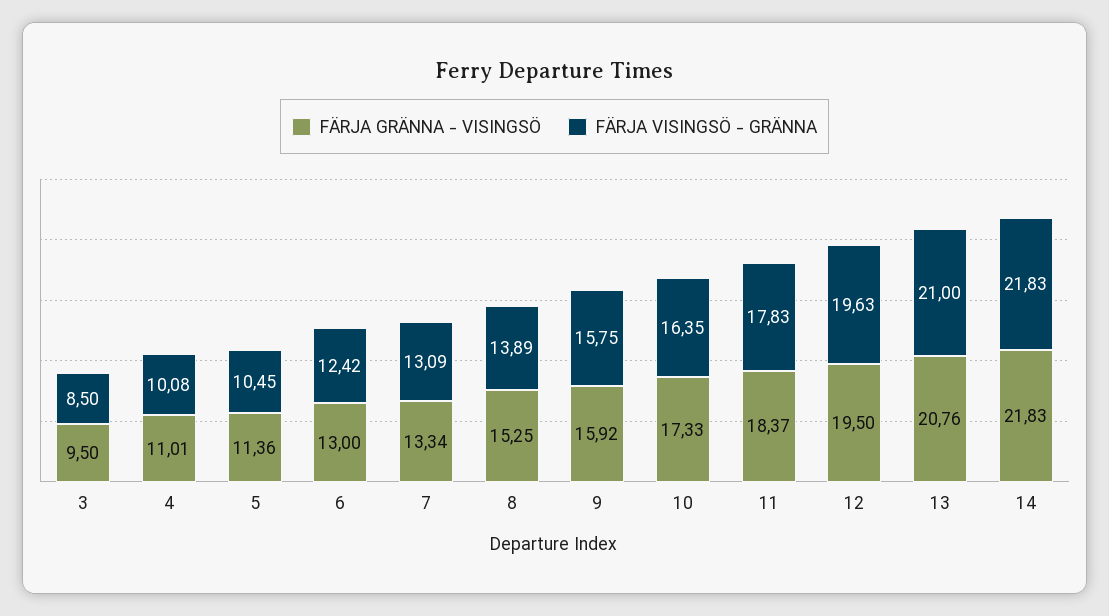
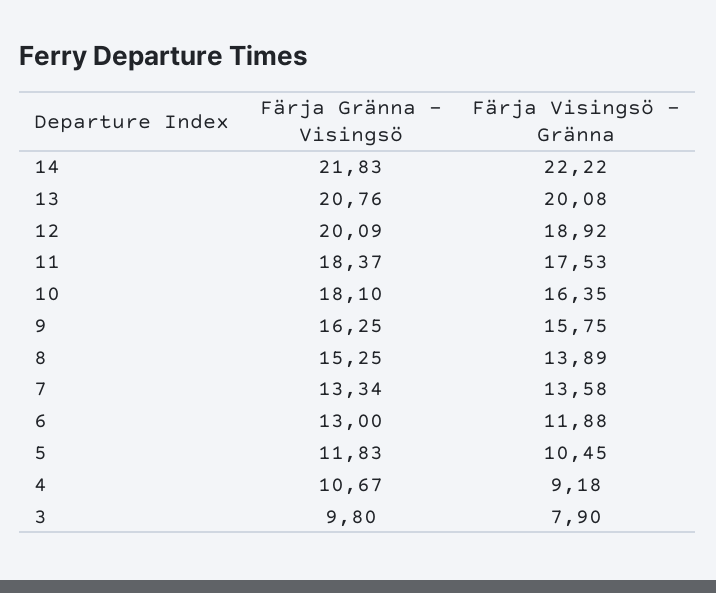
FÄRJA GRÄNNA - VISINGSÖ, 3: 9.5 -> 9.8
FÄRJA VISINGSÖ - GRÄNNA, 3: 8.5 -> 7.9
FÄRJA GRÄNNA - VISINGSÖ, 4: 11.01 -> 10.67
FÄRJA VISINGSÖ - GRÄNNA, 4: 10.08 -> 9.18
FÄRJA GRÄNNA - VISINGSÖ, 5: 11.36 -> 11.83
FÄRJA VISINGSÖ - GRÄNNA, 6: 12.42 -> 11.88
FÄRJA VISINGSÖ - GRÄNNA, 7: 13.09 -> 13.58
FÄRJA GRÄNNA - VISINGSÖ, 9: 15.92 -> 16.25
FÄRJA GRÄNNA - VISINGSÖ, 10: 17.33 -> 18.1
FÄRJA VISINGSÖ - GRÄNNA, 11: 17.83 -> 17.53
FÄRJA GRÄNNA - VISINGSÖ, 12: 19.5 -> 20.09
FÄRJA VISINGSÖ - GRÄNNA, 12: 19.63 -> 18.92
FÄRJA VISINGSÖ - GRÄNNA, 13: 21 -> 20.08
FÄRJA VISINGSÖ - GRÄNNA, 14: 21.83 -> 22.22

